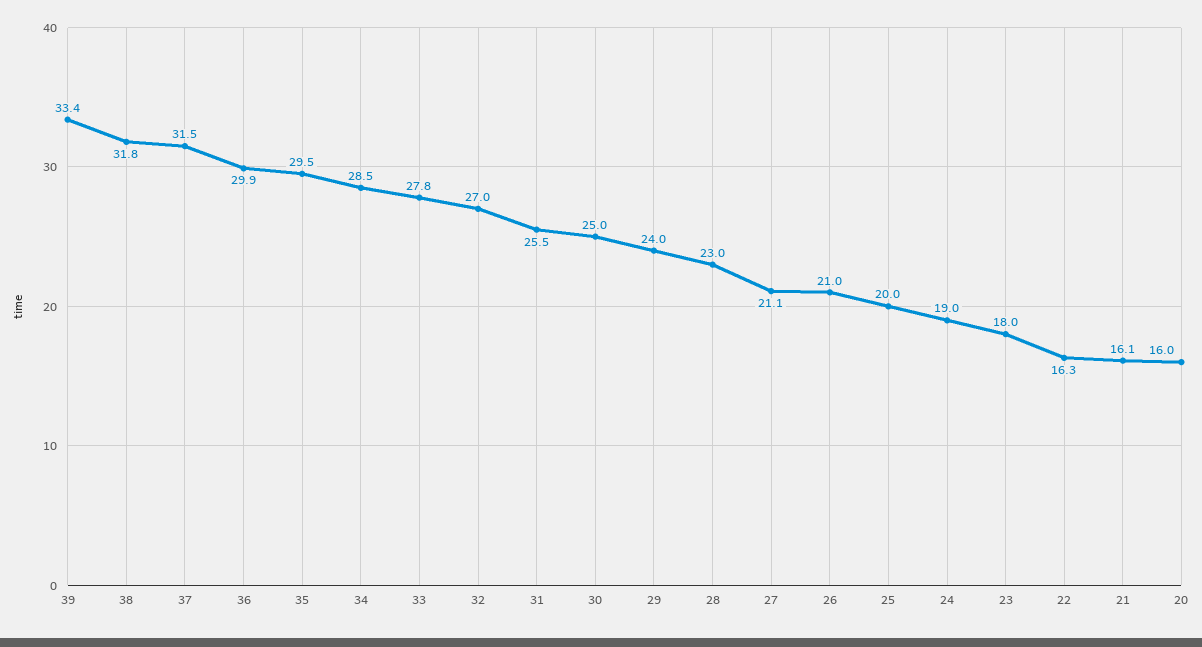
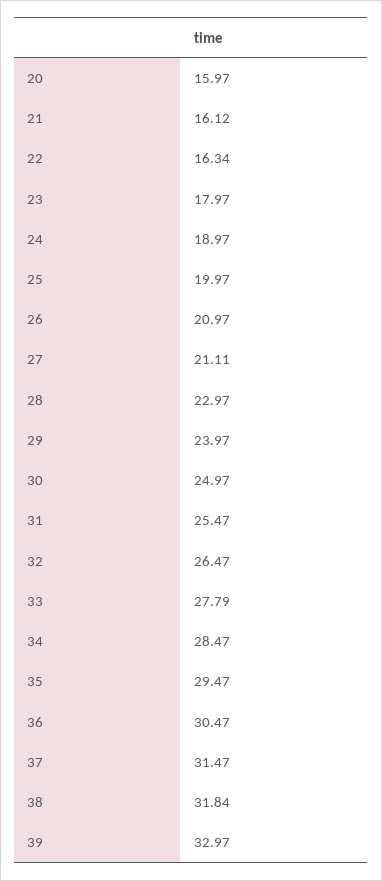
39: 33.4 -> 32.97
36: 29.9 -> 30.47
32: 27 -> 26.47

